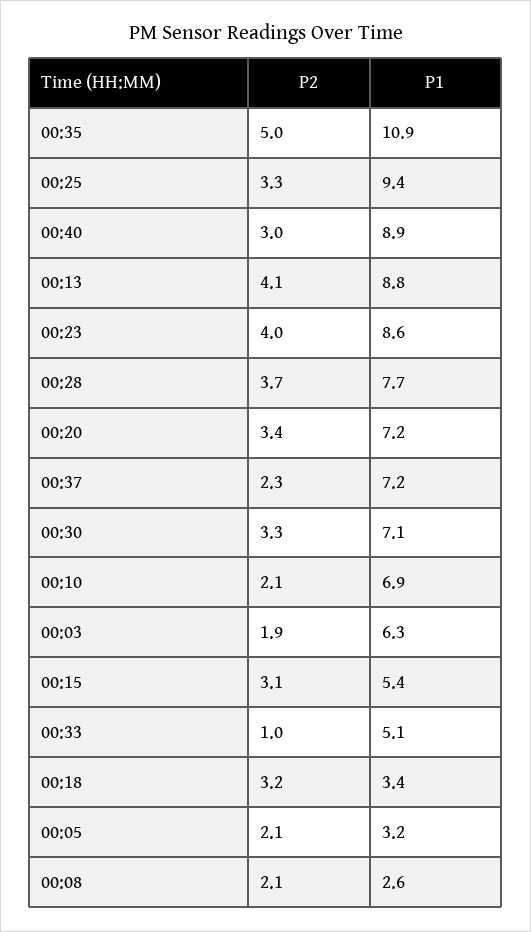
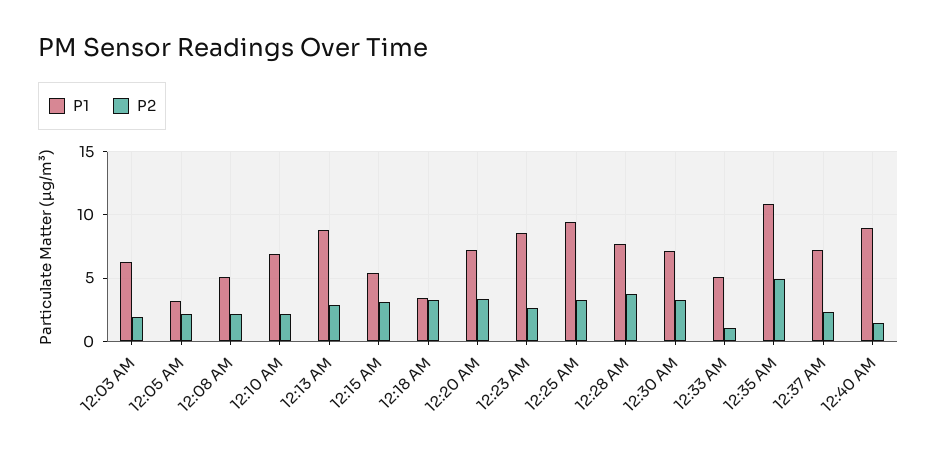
P2, 00:40: 3 -> 1.5
P2, 00:13: 4.1 -> 3
P2, 00:23: 4 -> 2.5
P1, 00:08: 2.6 -> 5

